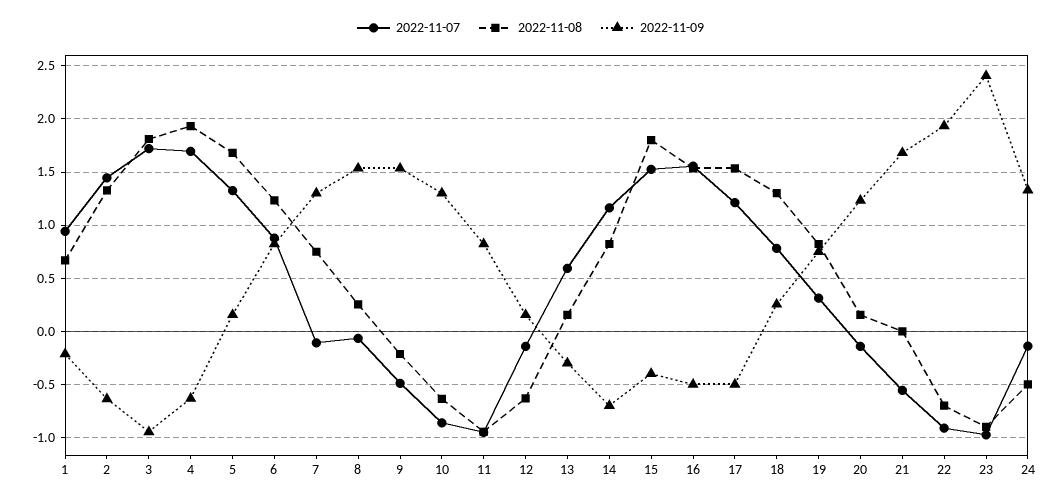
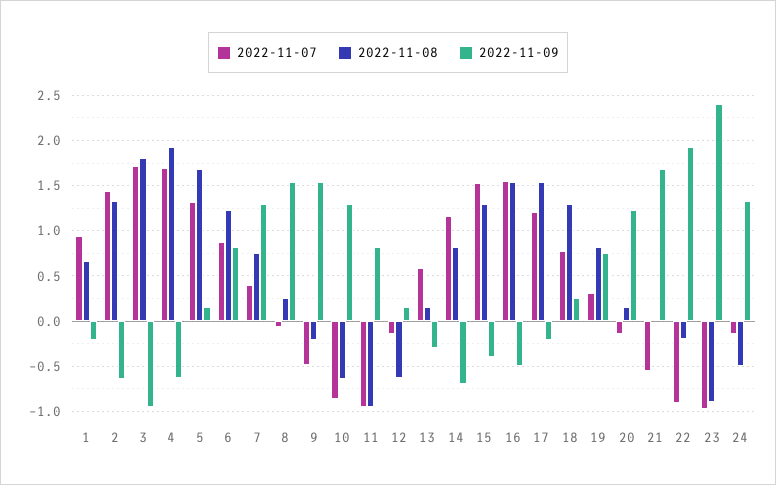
2022-11-07, 7: -0.1 -> 0.4
2022-11-08, 15: 1.8 -> 1.3
2022-11-09, 17: -0.5 -> -0.2
2022-11-08, 22: -0.7 -> -0.2

